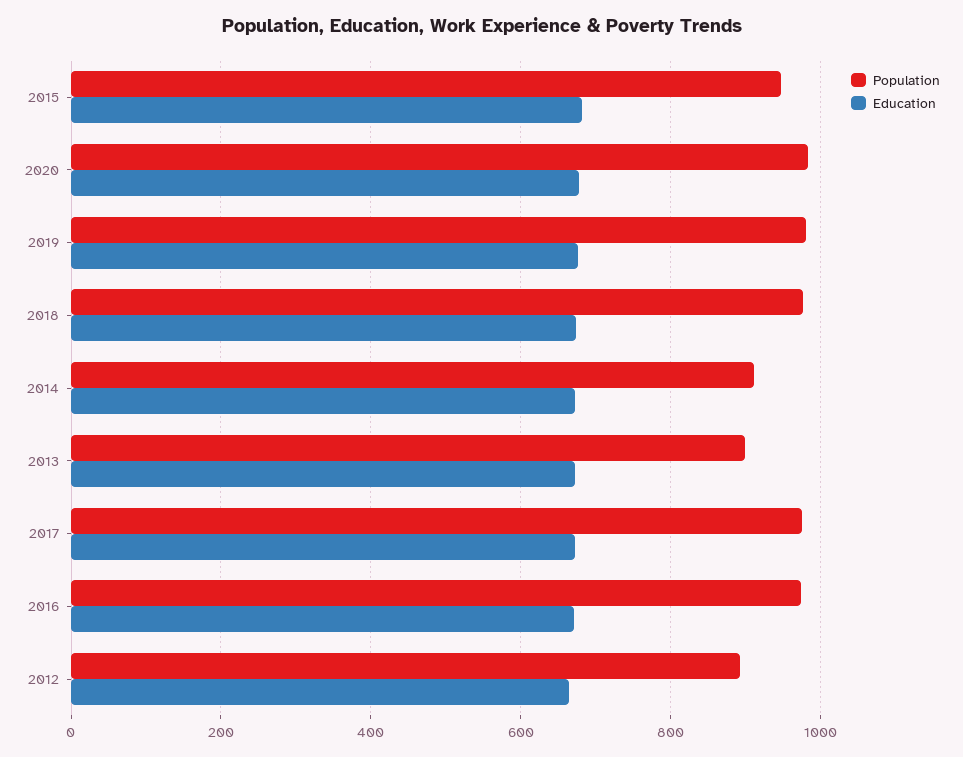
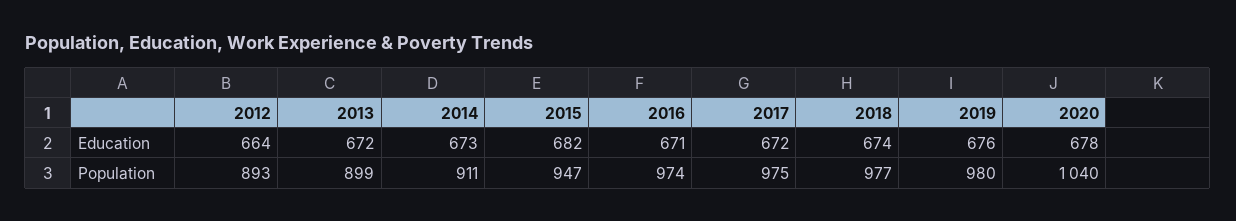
Population, 2020: 980 -> 1040

